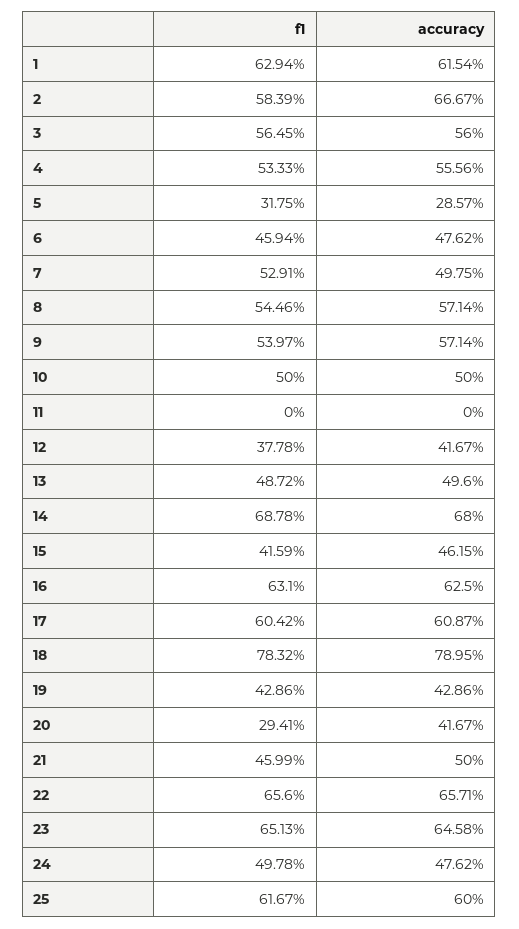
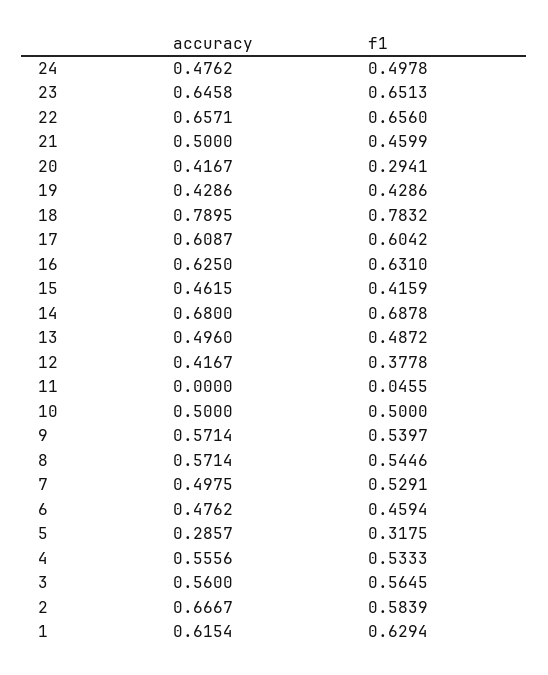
f1, 11: 0 -> 0.0455
f1, 25: 0.6167 -> none
accuracy, 25: 0.6 -> none

